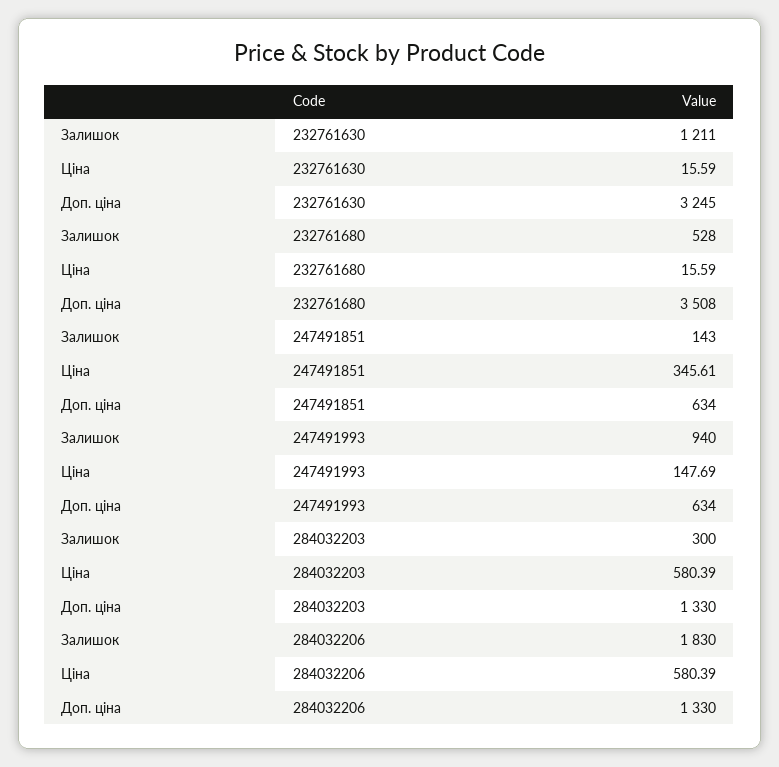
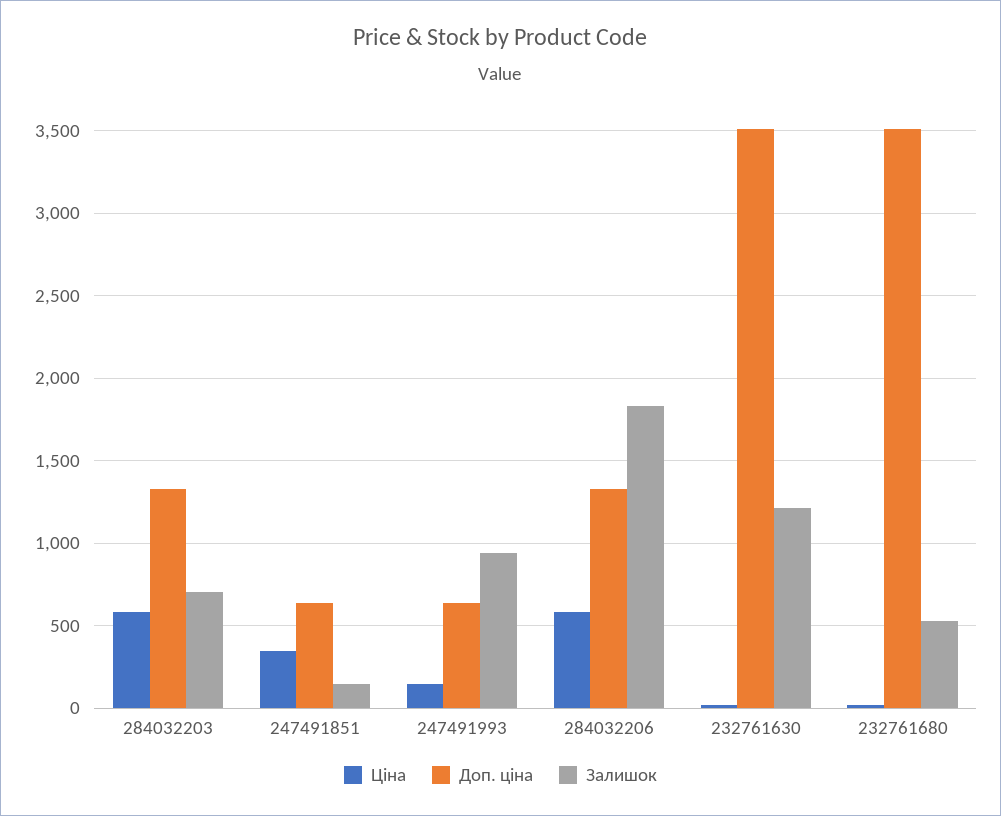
Доп. ціна, 232761630: 3245 -> 3500
Залишок, 284032203: 300 -> 700

